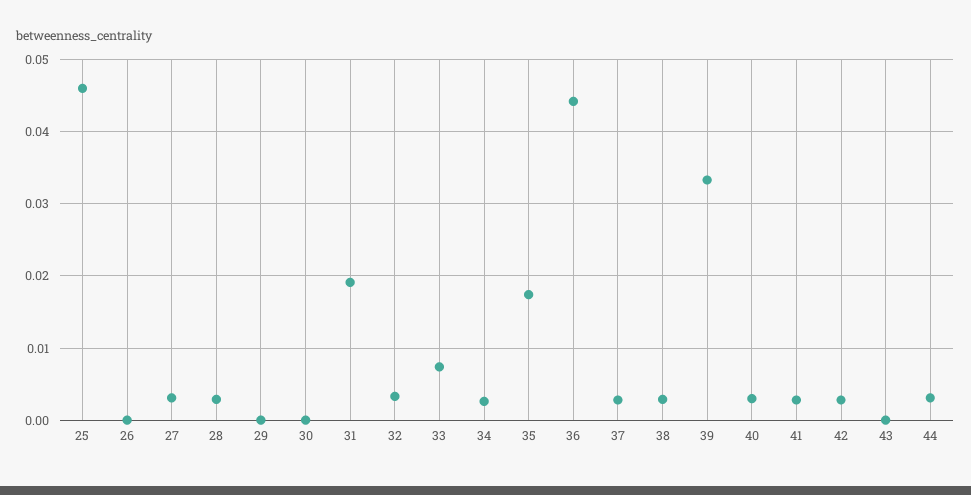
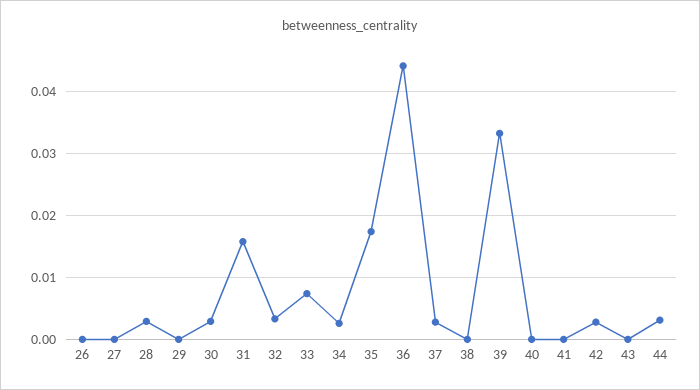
25: 0.046 -> none
27: 0.003 -> 0
30: 0 -> 0.003
31: 0.019 -> 0.016
38: 0.003 -> 0
40: 0.003 -> 0
41: 0.003 -> 0

